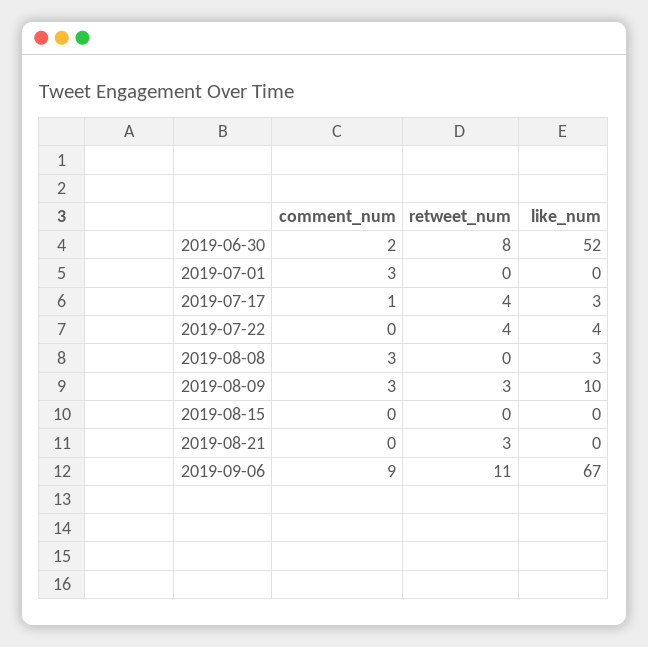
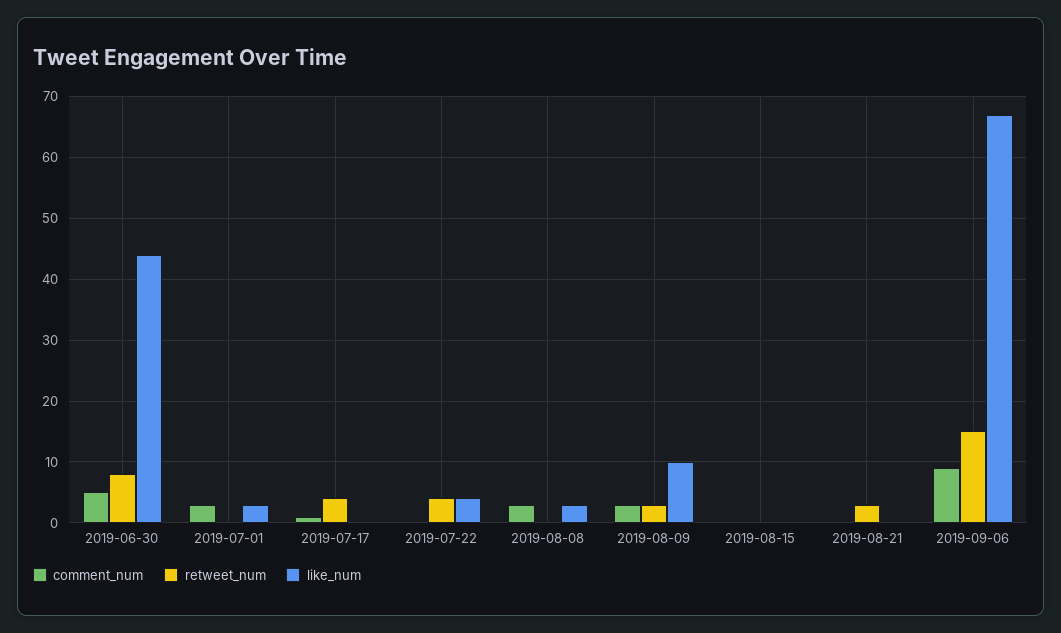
comment_num, 2019-06-30: 2 -> 5
like_num, 2019-06-30: 52 -> 44
like_num, 2019-07-01: 0 -> 3
like_num, 2019-07-17: 3 -> 0
retweet_num, 2019-09-06: 11 -> 15

